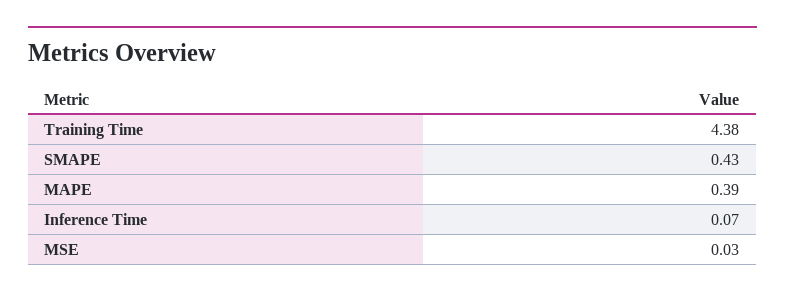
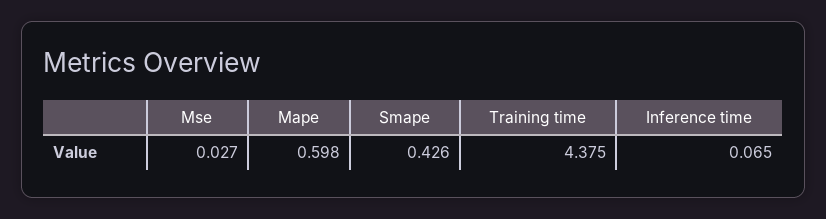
MAPE: 0.39 -> 0.598

